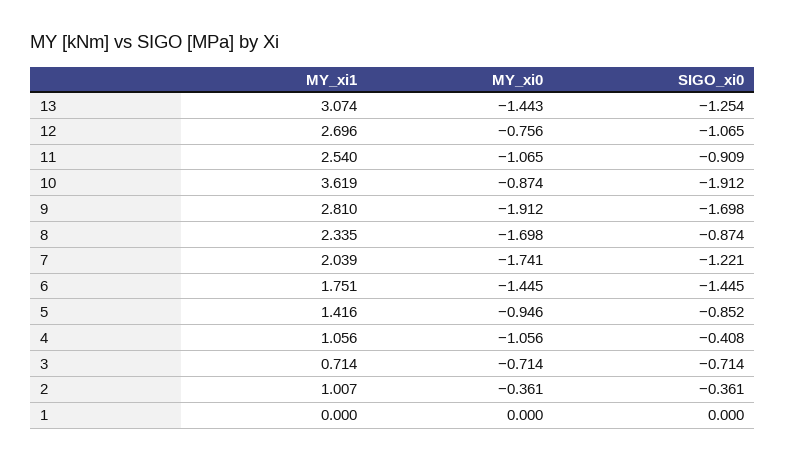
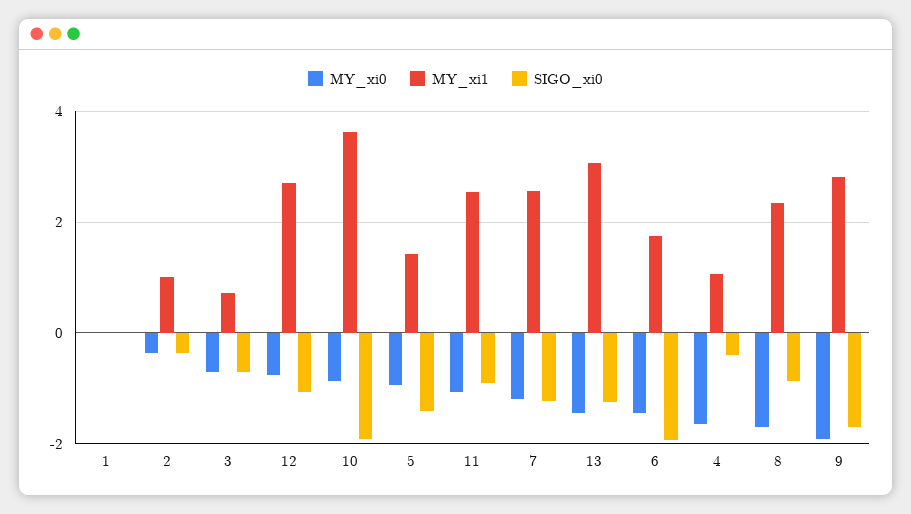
MY_xi1, 7: 2.039 -> 2.6
MY_xi0, 7: -1.741 -> -1.2
SIGO_xi0, 6: -1.445 -> -2
SIGO_xi0, 5: -0.852 -> -1.4
MY_xi0, 4: -1.056 -> -1.6

